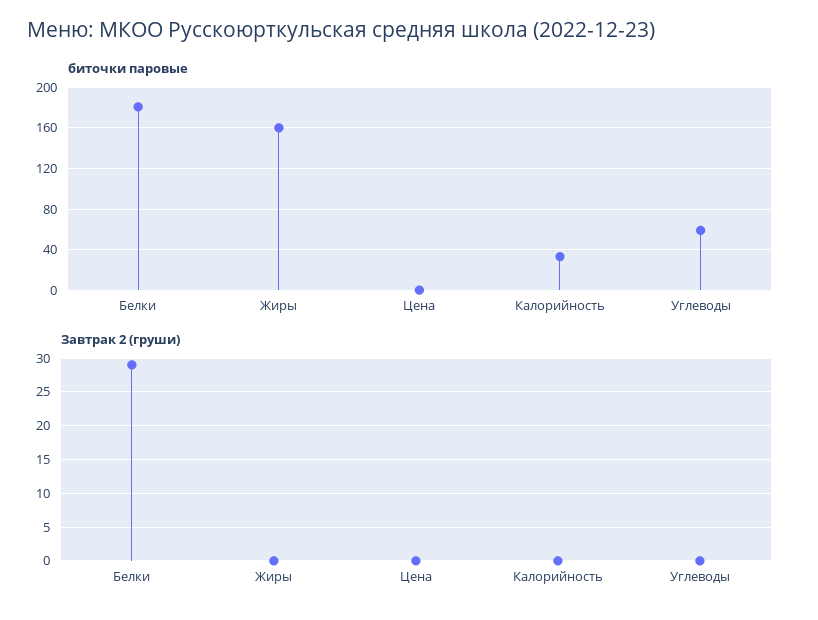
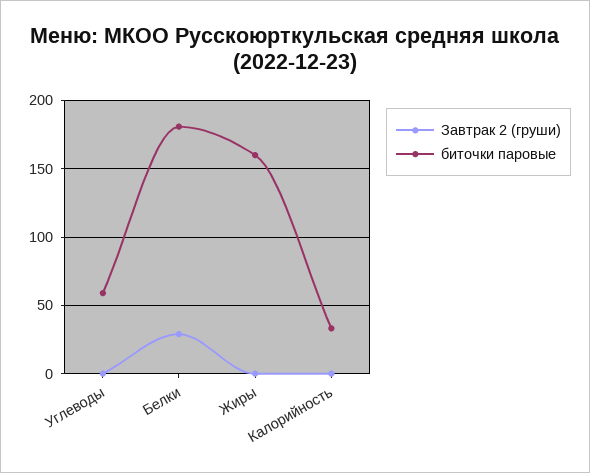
биточки паровые, Цена: 0 -> none
Завтрак 2 (груши), Цена: 0 -> none

